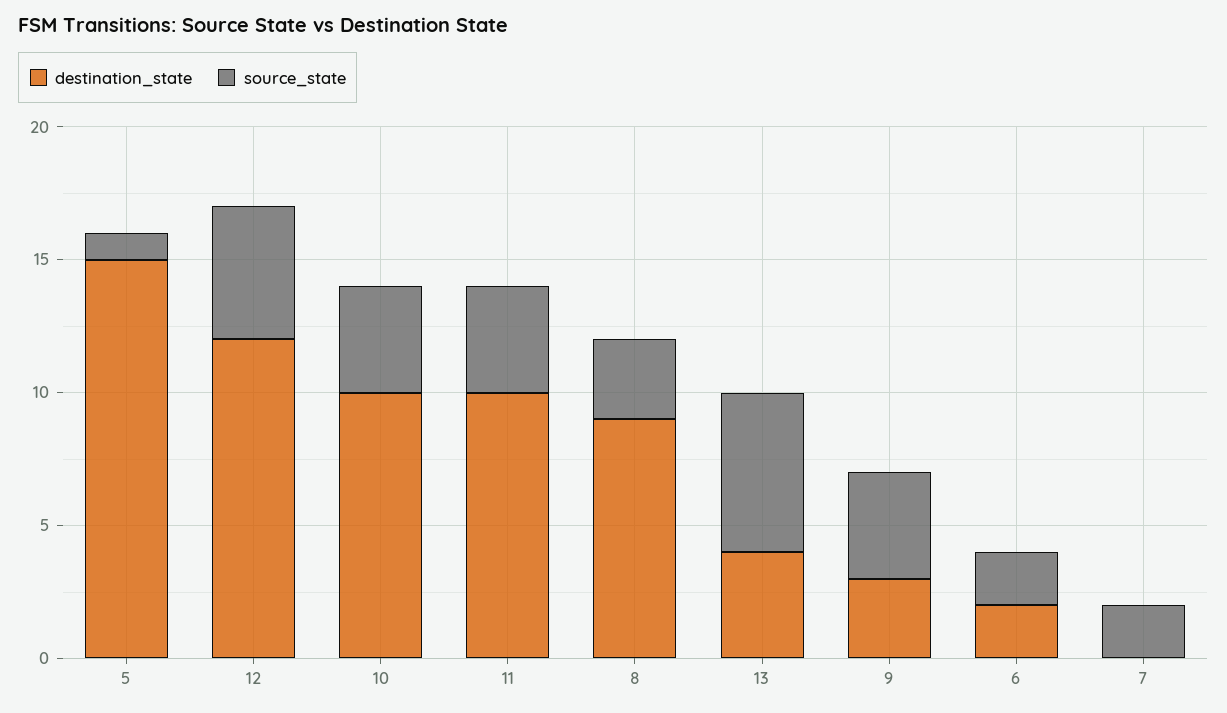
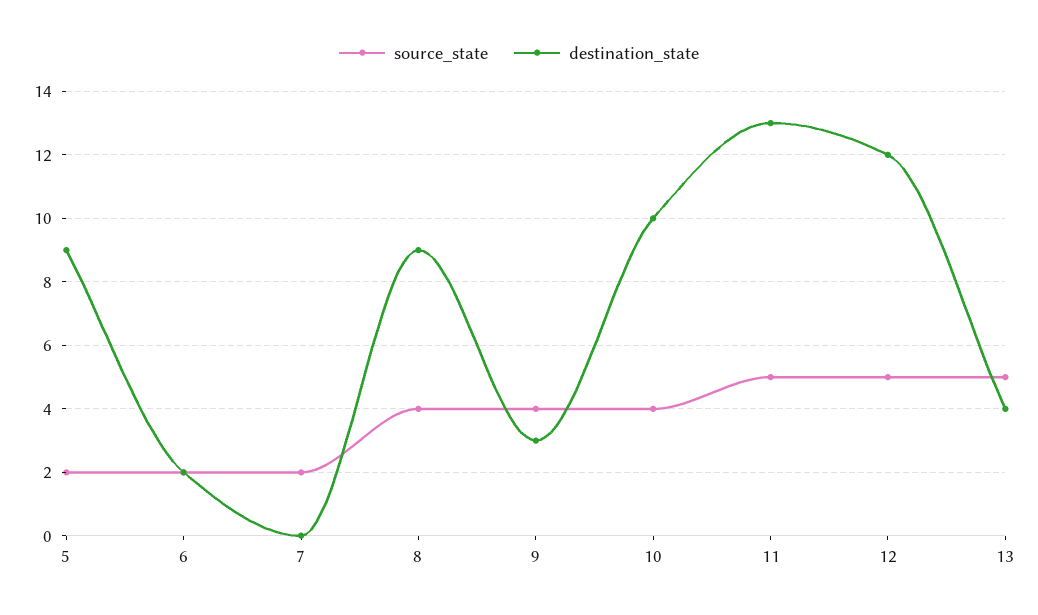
destination_state, 5: 15 -> 9
source_state, 5: 1 -> 2
destination_state, 11: 10 -> 13
source_state, 11: 4 -> 5
source_state, 8: 3 -> 4
source_state, 13: 6 -> 5

